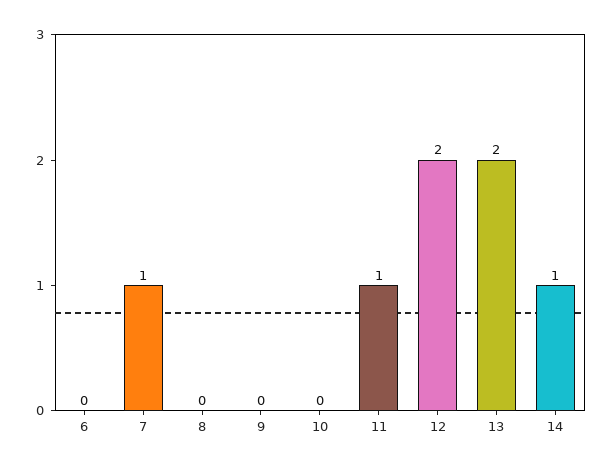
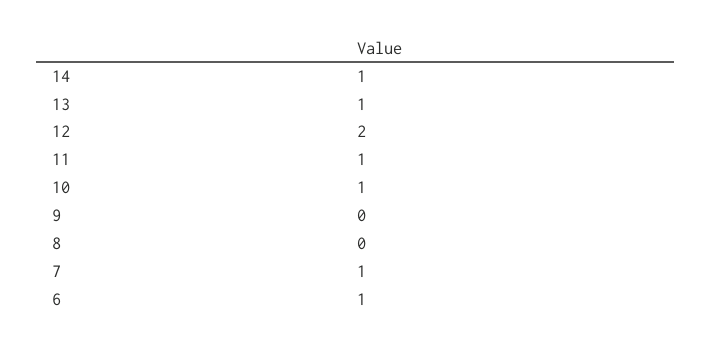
6: 0 -> 1
10: 0 -> 1
13: 2 -> 1

